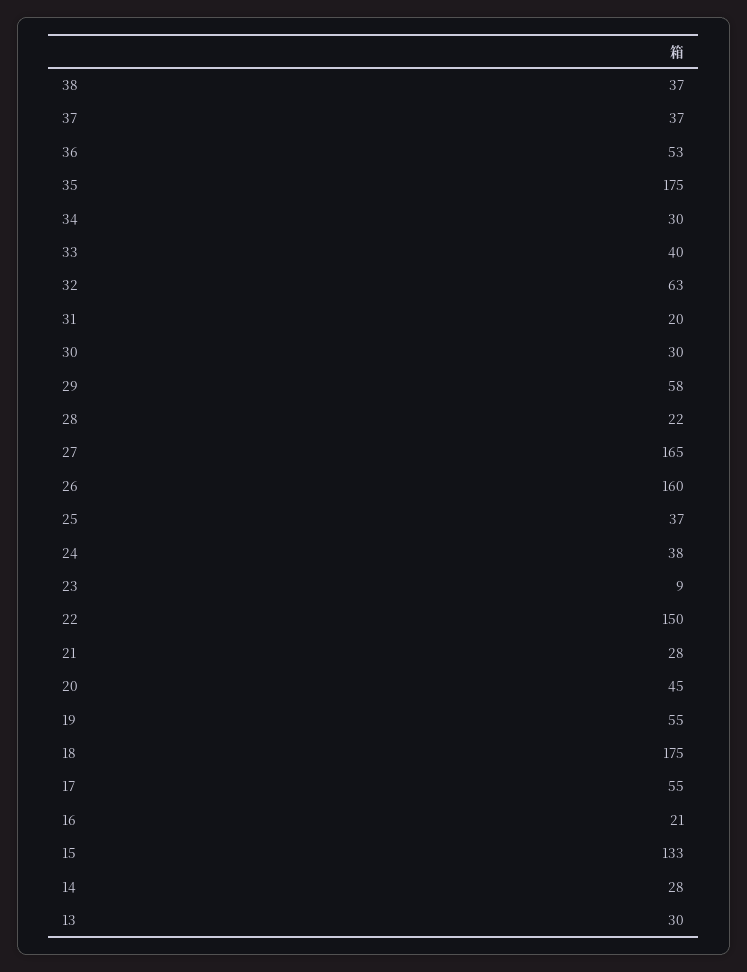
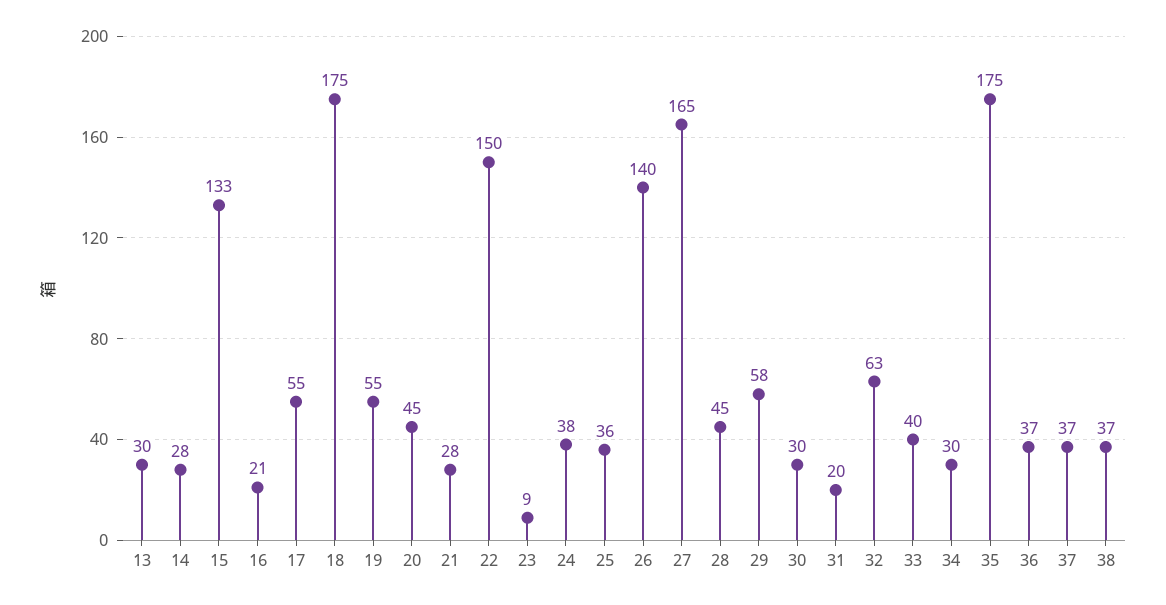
36: 53 -> 37
28: 22 -> 45
26: 160 -> 140
25: 37 -> 36

